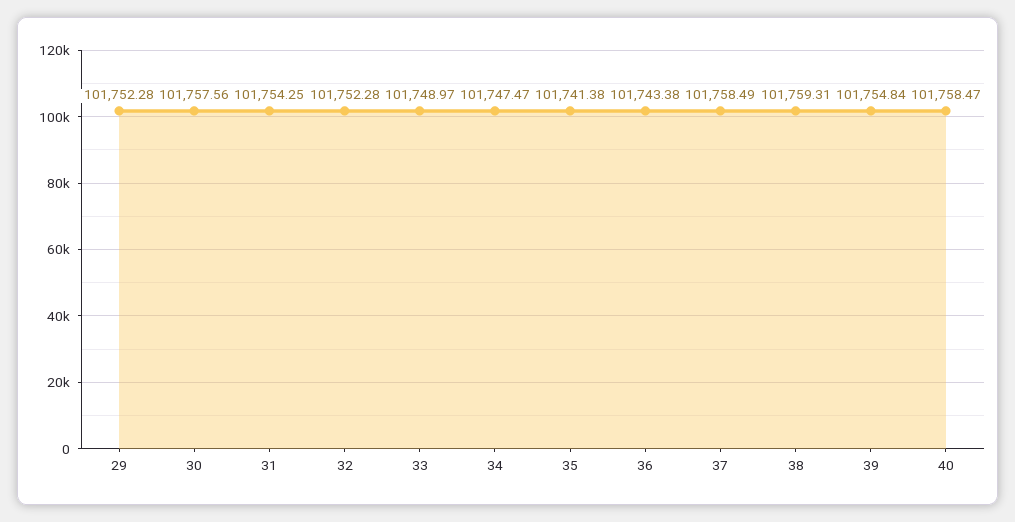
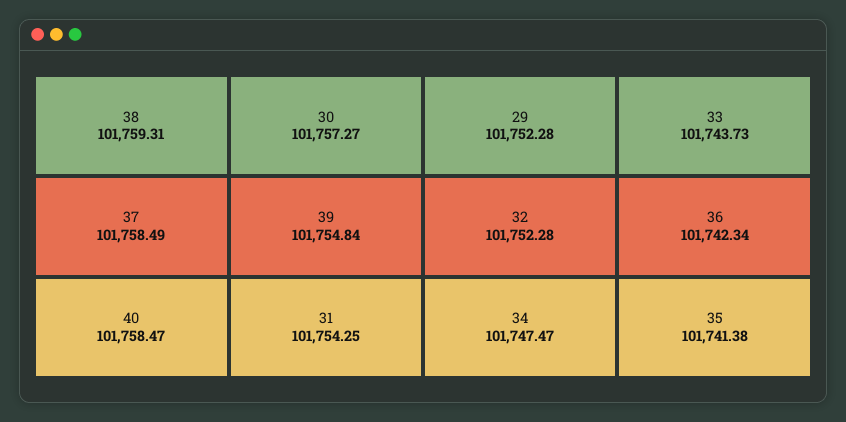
30: 101757.56 -> 101757.27
33: 101748.97 -> 101743.73
36: 101743.38 -> 101742.34

